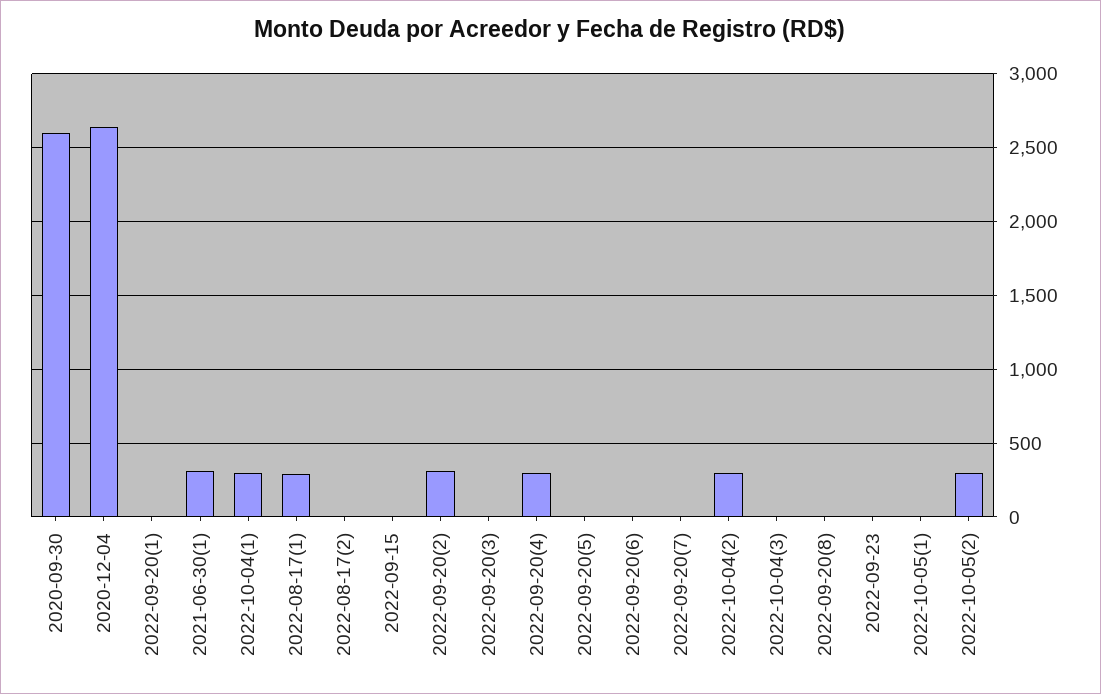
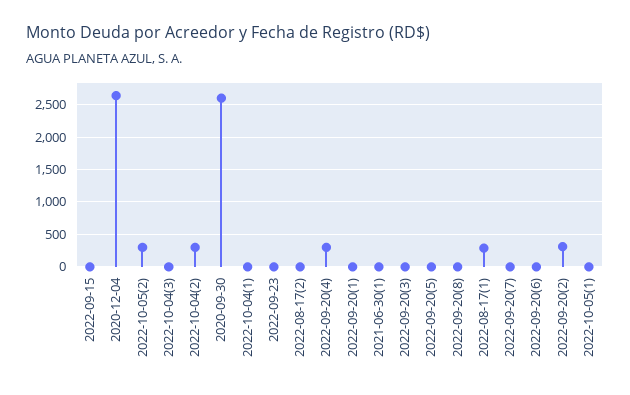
2021-06-30(1): 300 -> 0
2022-10-04(1): 300 -> 0

